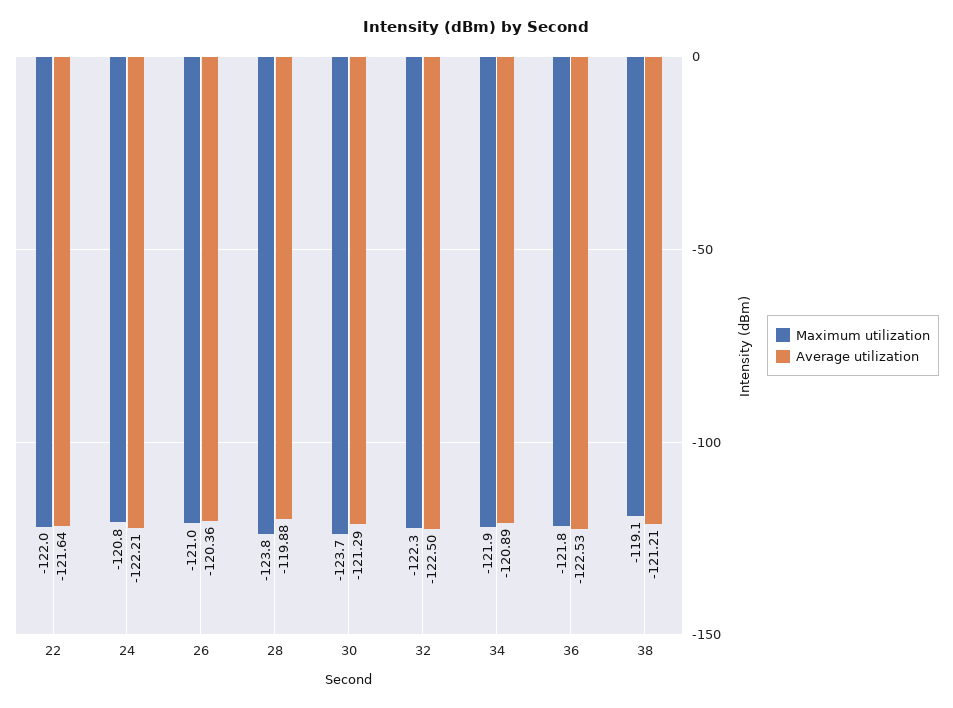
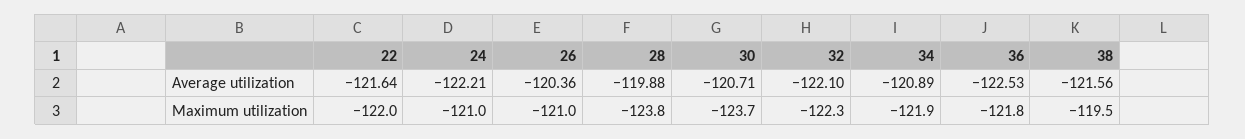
Maximum utilization, 24: -120.8 -> -121
Average utilization, 30: -121.29 -> -120.71
Average utilization, 32: -122.5 -> -122.1
Maximum utilization, 38: -119.1 -> -119.5
Average utilization, 38: -121.21 -> -121.56

